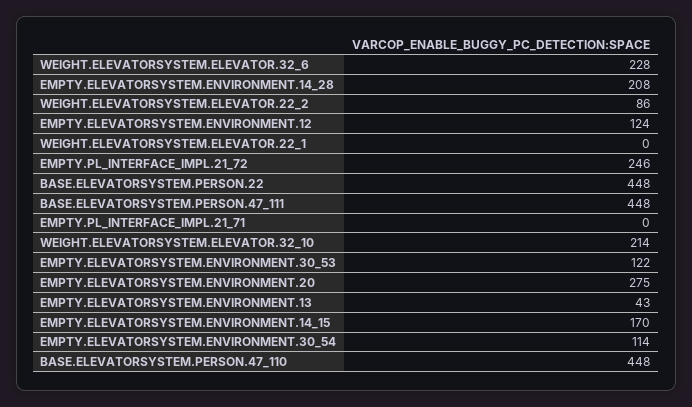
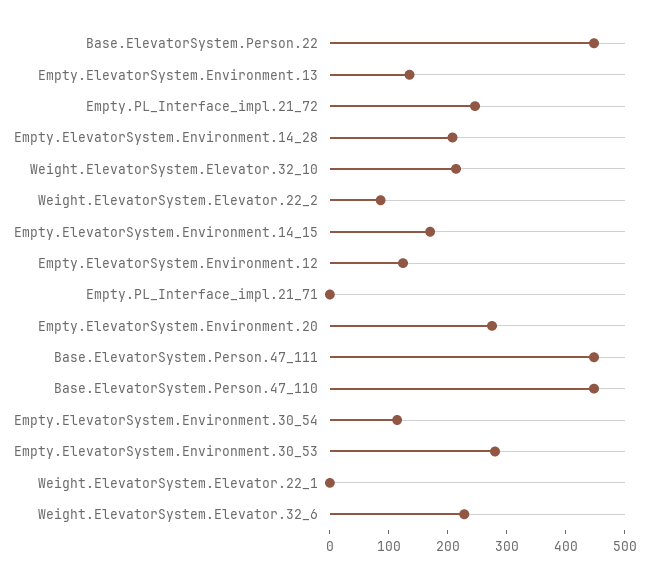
EMPTY.ELEVATORSYSTEM.ENVIRONMENT.30_53: 122 -> 280
EMPTY.ELEVATORSYSTEM.ENVIRONMENT.13: 43 -> 140

